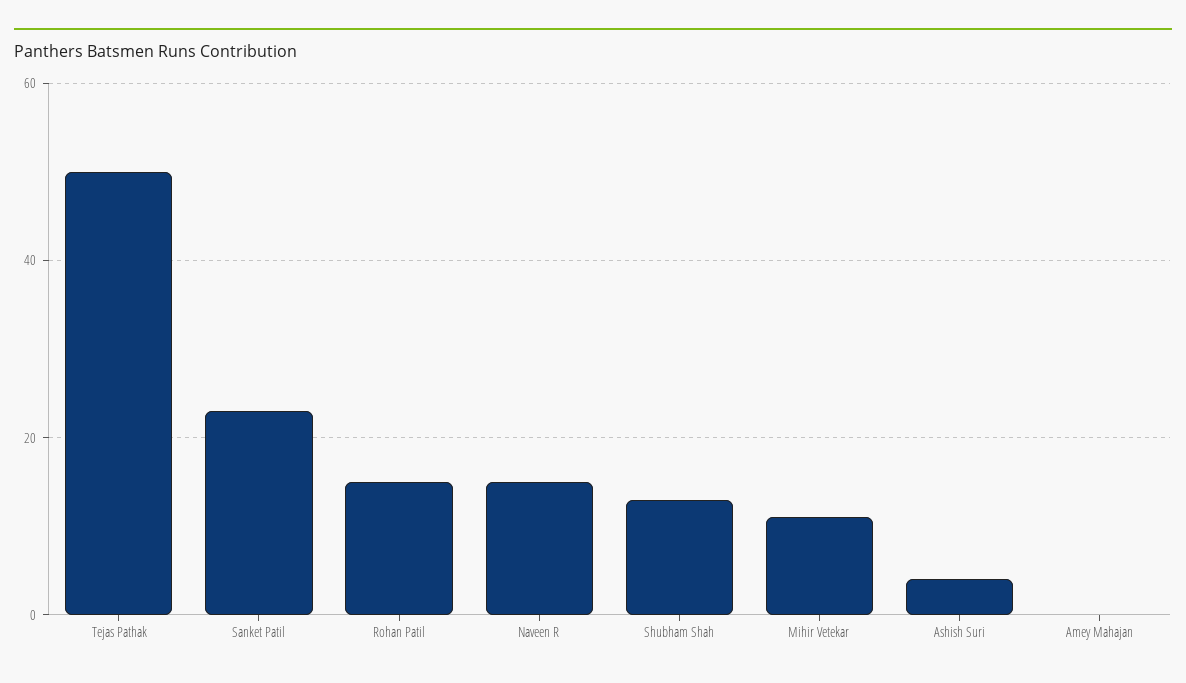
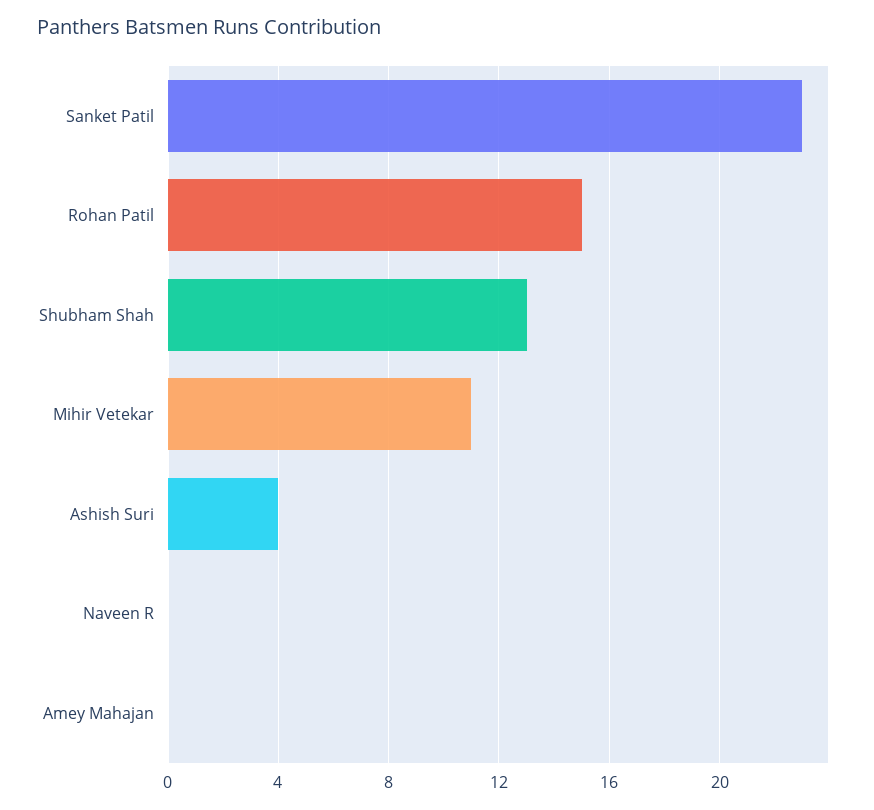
Tejas Pathak: 50 -> none
Naveen R: 15 -> 0

